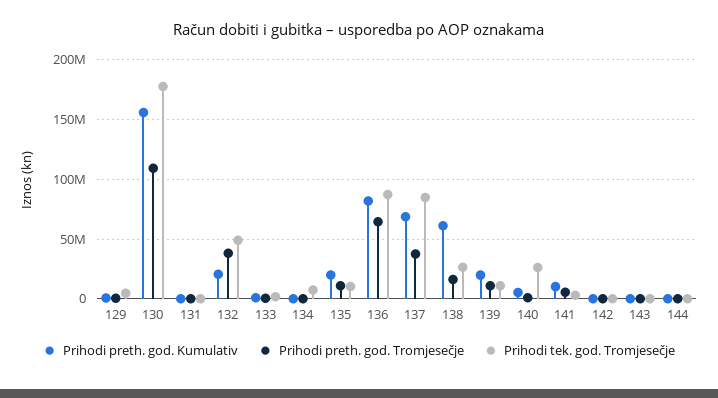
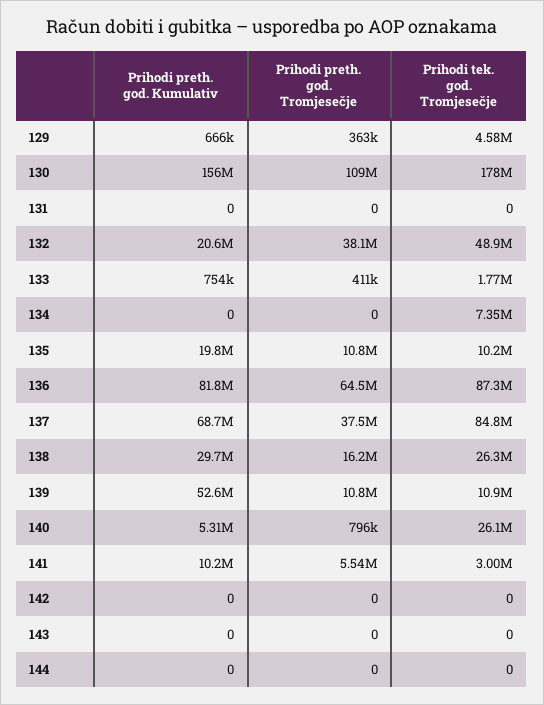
Prihodi preth. god. Kumulativ, 138: 60000000 -> 29700000
Prihodi preth. god. Kumulativ, 139: 20000000 -> 52600000

